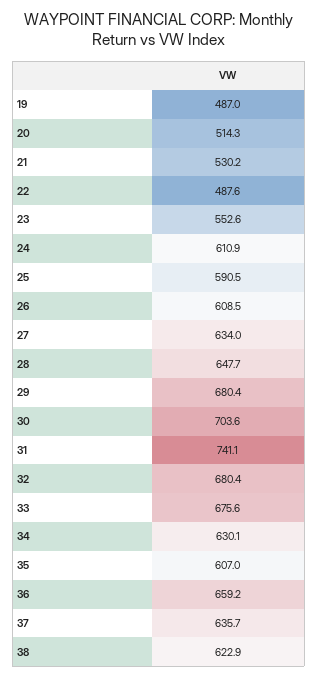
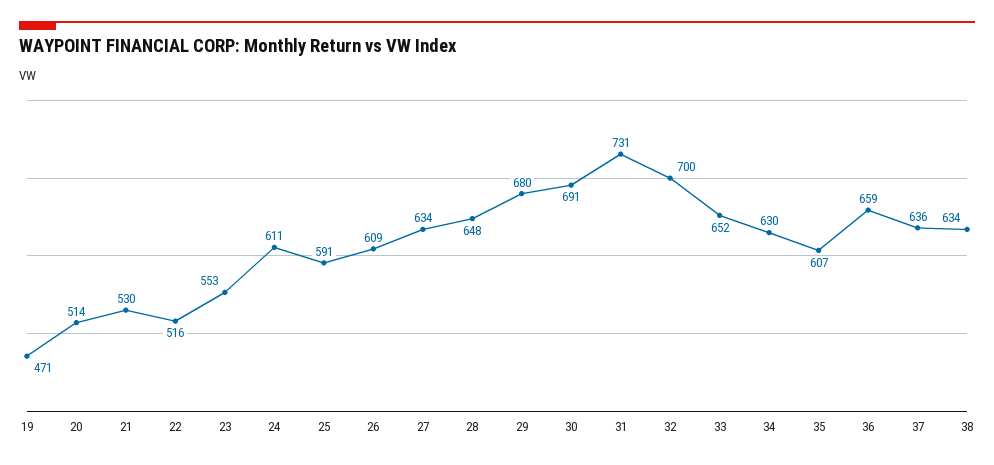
19: 487 -> 471
22: 487.6 -> 516
30: 703.6 -> 691
31: 741.1 -> 731
32: 680.4 -> 700
33: 675.6 -> 652
38: 622.9 -> 634

